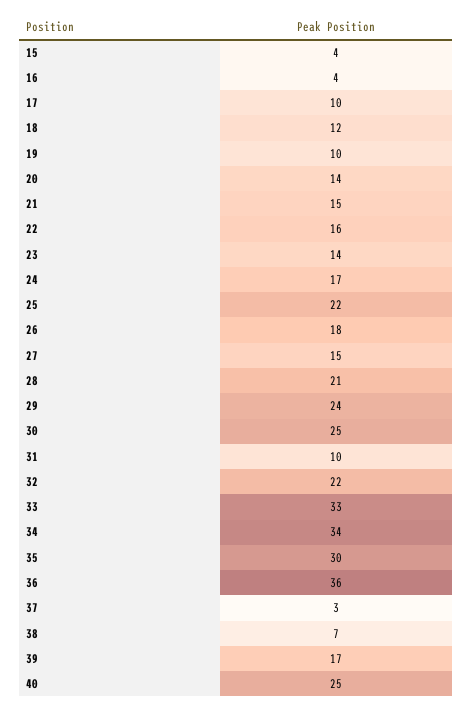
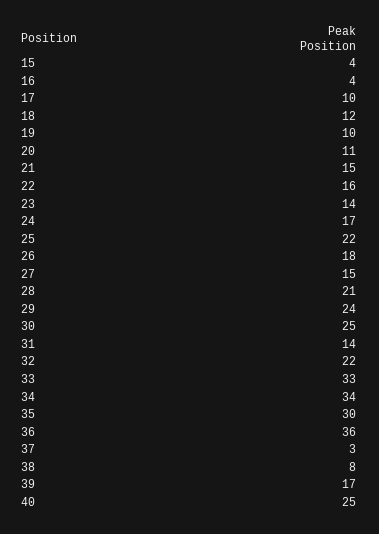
20: 14 -> 11
31: 10 -> 14
38: 7 -> 8

